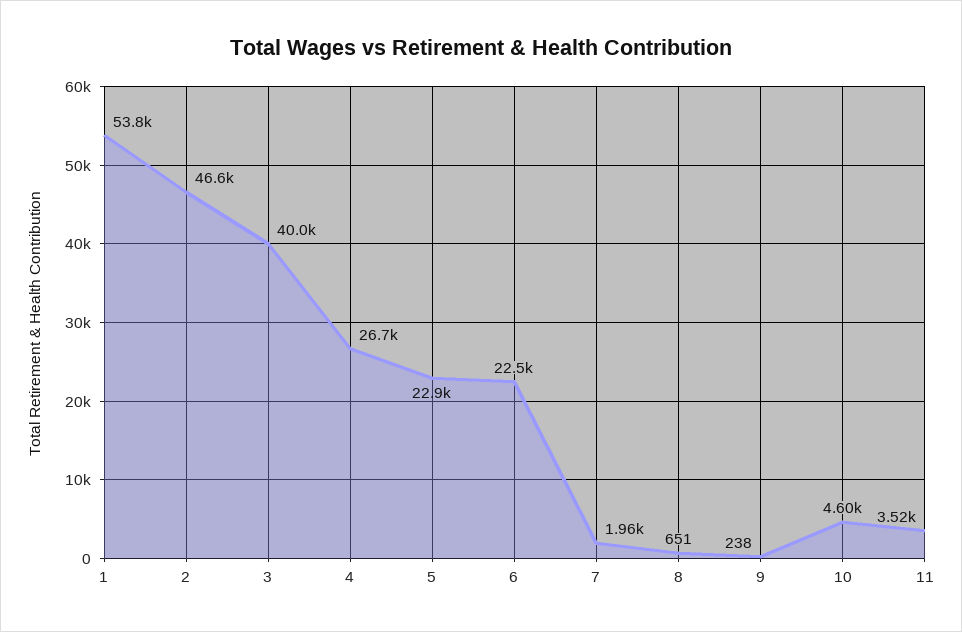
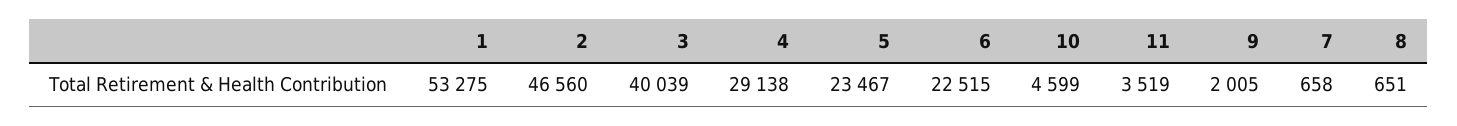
1: 53800 -> 53275
4: 26700 -> 29138
5: 22900 -> 23467
7: 1960 -> 658
9: 238 -> 2005

